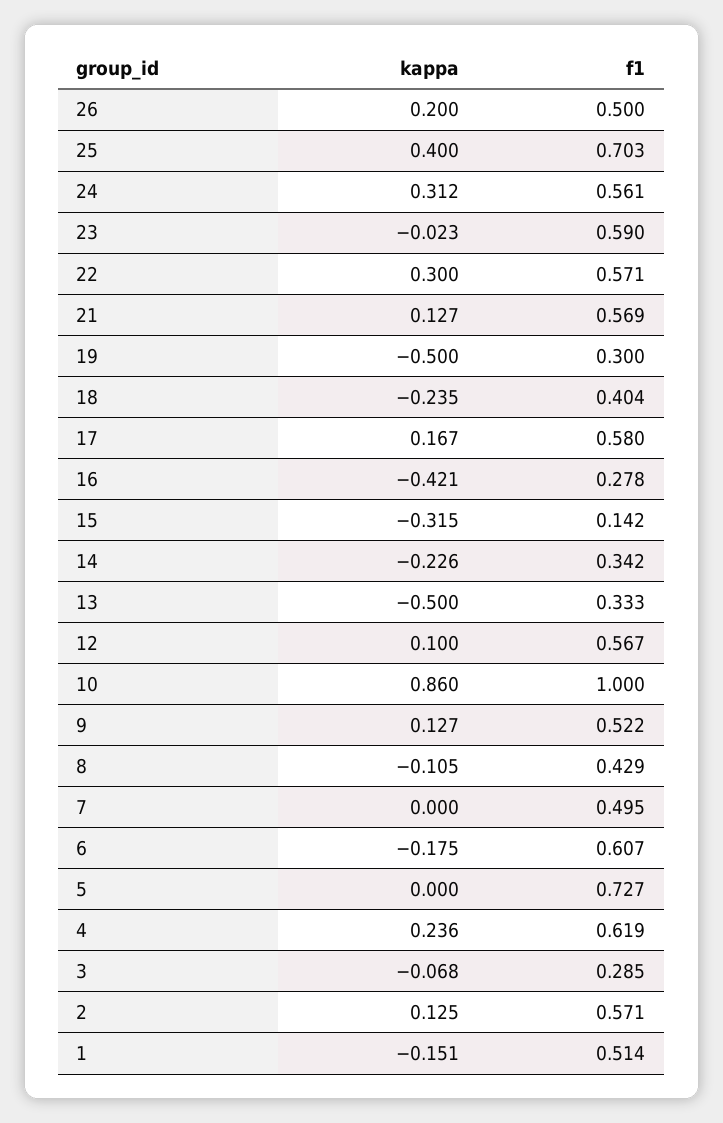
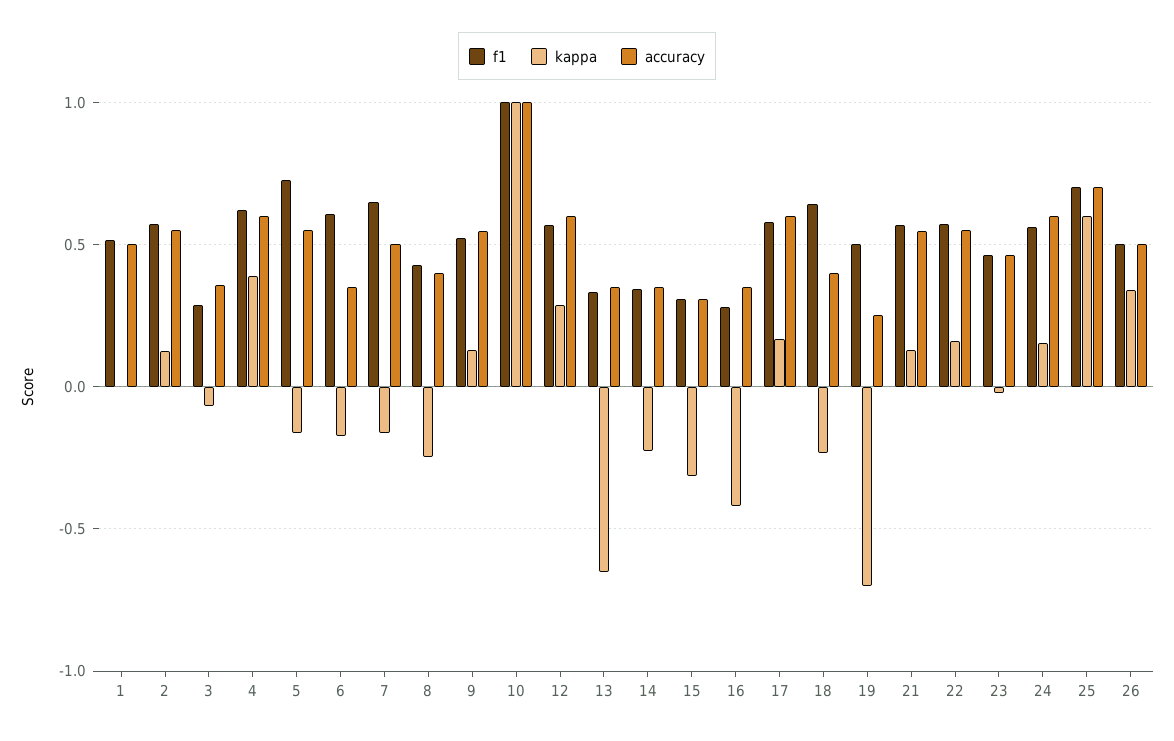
kappa, 26: 0.2 -> 0.35
kappa, 25: 0.4 -> 0.6
kappa, 24: 0.312 -> 0.15
f1, 23: 0.59 -> 0.45
kappa, 22: 0.3 -> 0.15
kappa, 19: -0.5 -> -0.7
f1, 19: 0.3 -> 0.5
f1, 18: 0.404 -> 0.65
f1, 15: 0.142 -> 0.3
kappa, 13: -0.5 -> -0.65
kappa, 12: 0.1 -> 0.3
kappa, 10: 0.86 -> 1
kappa, 8: -0.105 -> -0.25
kappa, 7: 0 -> -0.15
f1, 7: 0.495 -> 0.65
kappa, 5: 0 -> -0.15
kappa, 4: 0.236 -> 0.4
kappa, 1: -0.151 -> 0
accuracy, 1: none -> 0.5
accuracy, 2: none -> 0.55
accuracy, 3: none -> 0.35
accuracy, 4: none -> 0.6
accuracy, 5: none -> 0.55
accuracy, 6: none -> 0.35
accuracy, 7: none -> 0.5
accuracy, 8: none -> 0.4
accuracy, 9: none -> 0.55
accuracy, 10: none -> 1
accuracy, 12: none -> 0.6
accuracy, 13: none -> 0.35
accuracy, 14: none -> 0.35
accuracy, 15: none -> 0.3
accuracy, 16: none -> 0.35
accuracy, 17: none -> 0.6
accuracy, 18: none -> 0.4
accuracy, 19: none -> 0.25
accuracy, 21: none -> 0.55
accuracy, 22: none -> 0.55
accuracy, 23: none -> 0.45
accuracy, 24: none -> 0.6
accuracy, 25: none -> 0.7
accuracy, 26: none -> 0.5

